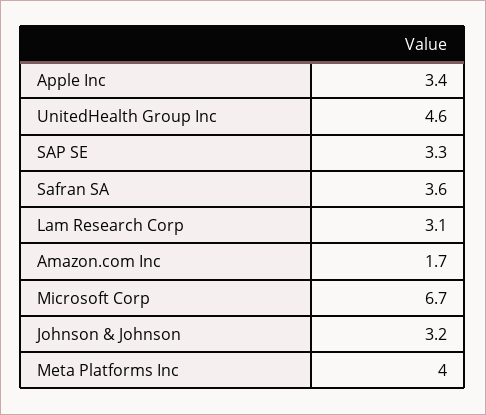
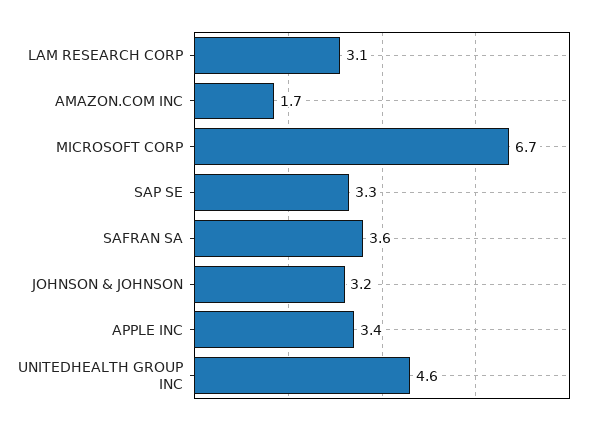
Meta Platforms Inc: 4 -> none

